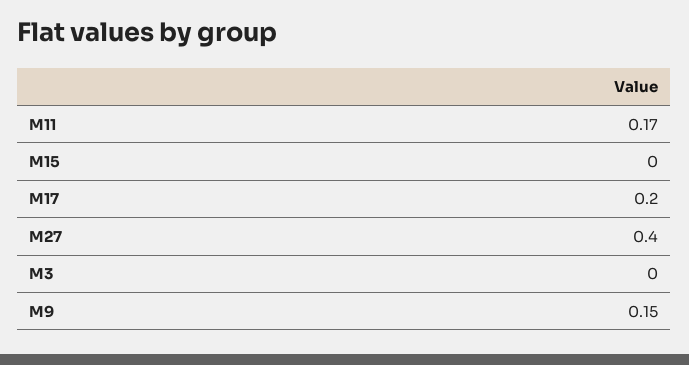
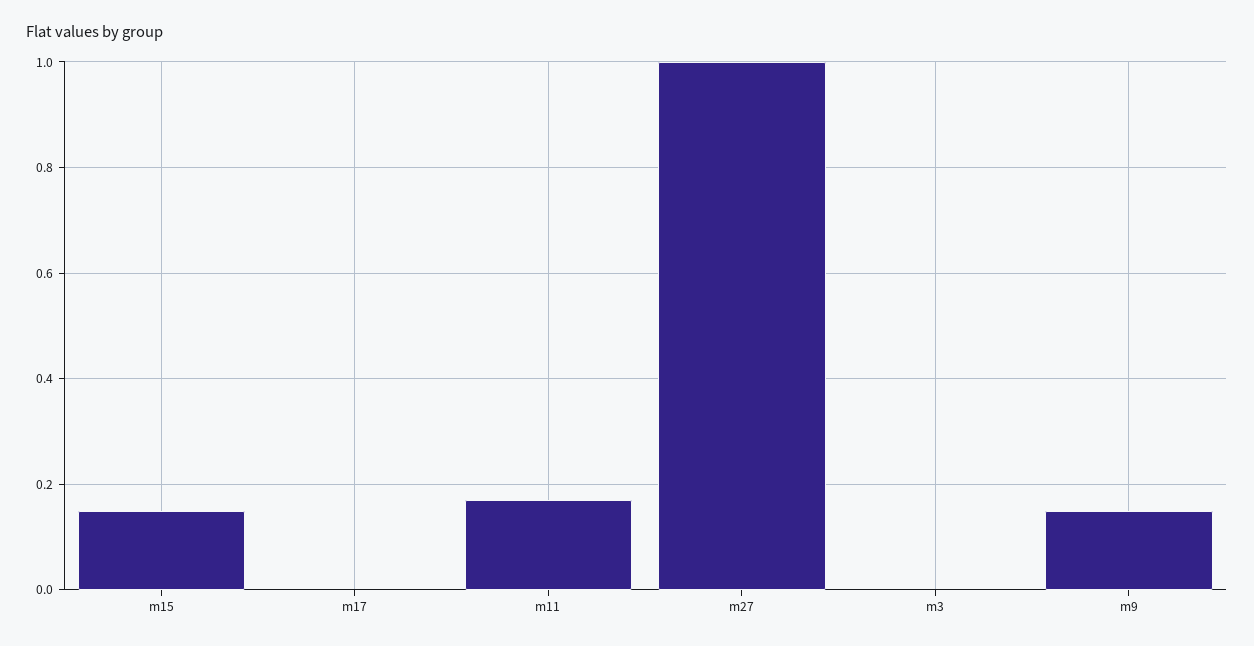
M15: 0 -> 0.15
M17: 0.2 -> 0
M27: 0.4 -> 1

